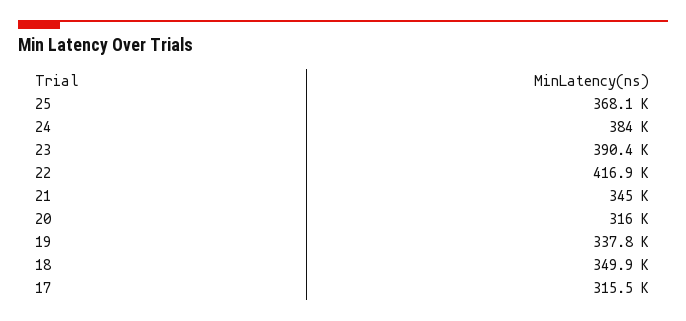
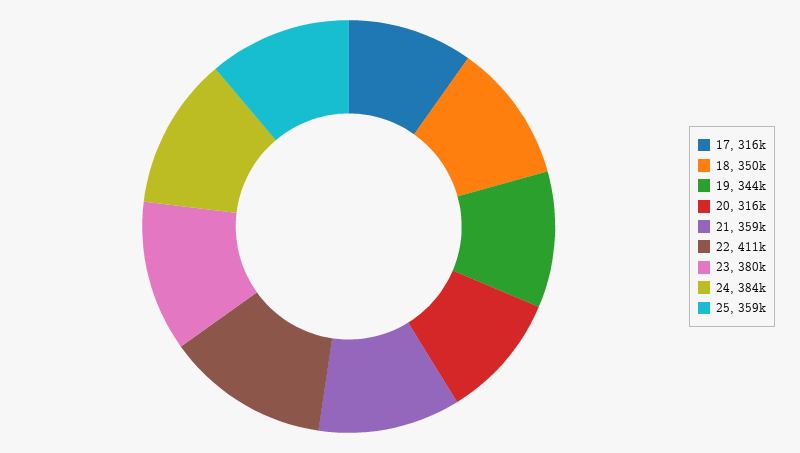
25: 368100 -> 359000
23: 390400 -> 380000
22: 416900 -> 411000
21: 345000 -> 359000
19: 337800 -> 344000

